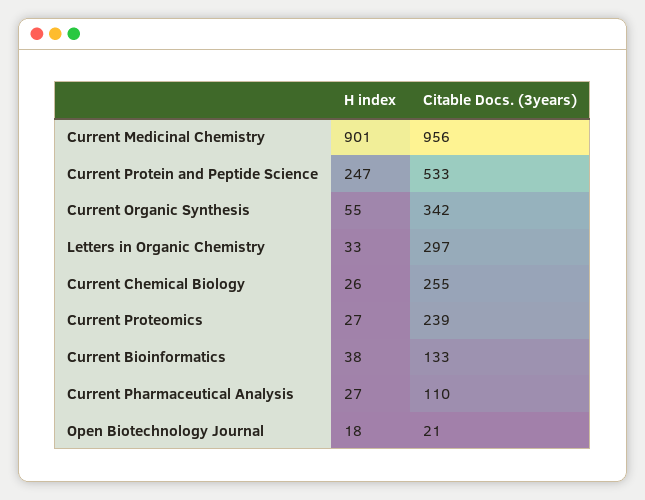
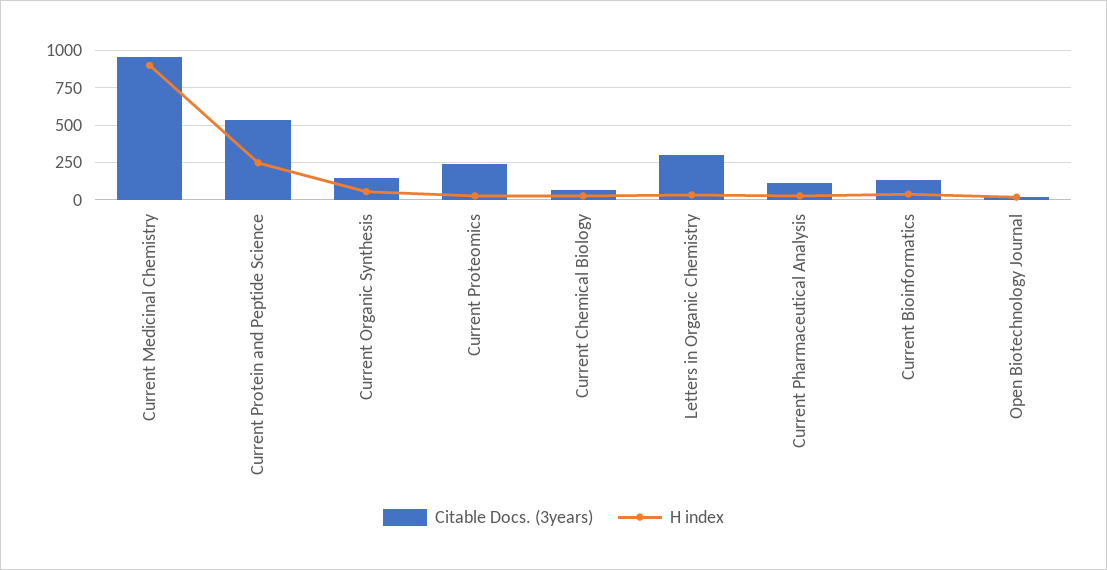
Citable Docs. (3years), Current Organic Synthesis: 342 -> 150
Citable Docs. (3years), Current Chemical Biology: 255 -> 50

